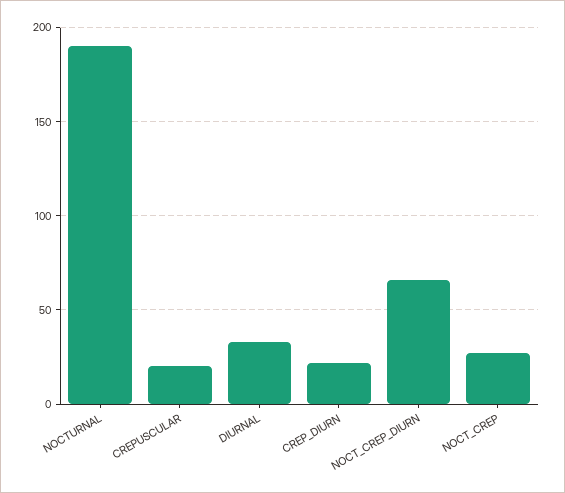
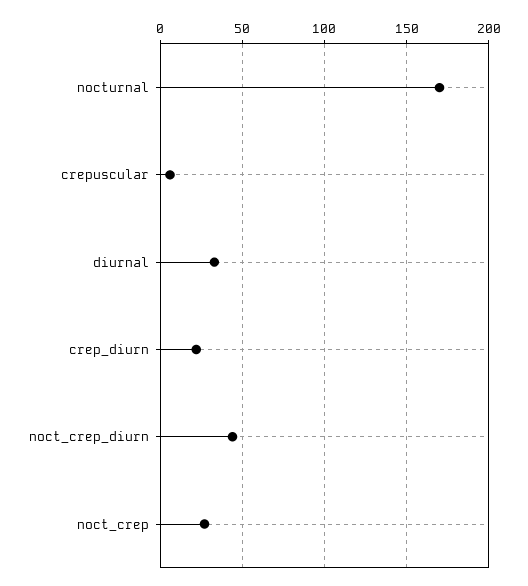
NOCTURNAL: 190 -> 170
CREPUSCULAR: 20 -> 5
NOCT_CREP_DIURN: 65 -> 45

